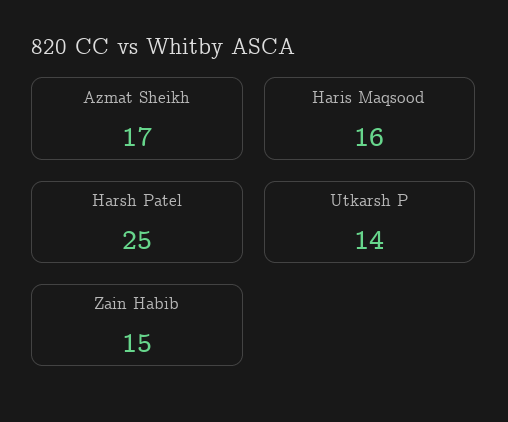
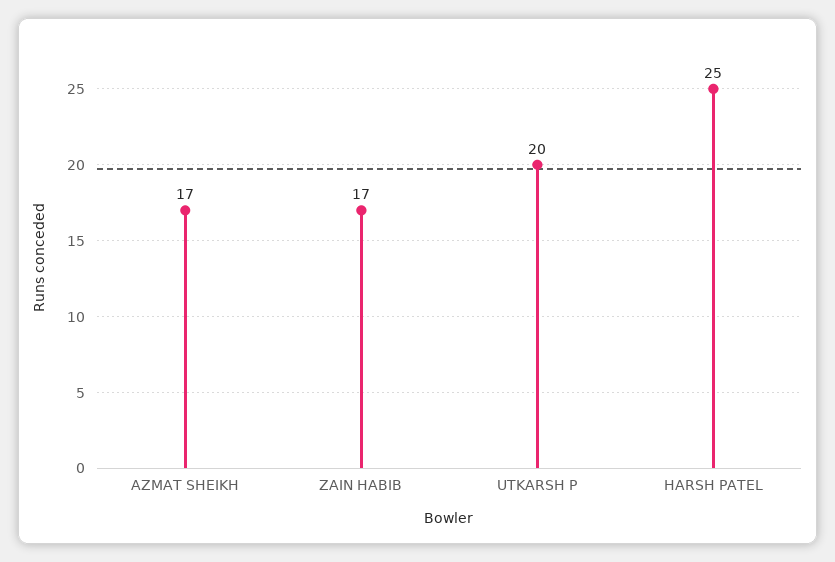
Haris Maqsood: 16 -> none
Utkarsh P: 14 -> 20
Zain Habib: 15 -> 17

